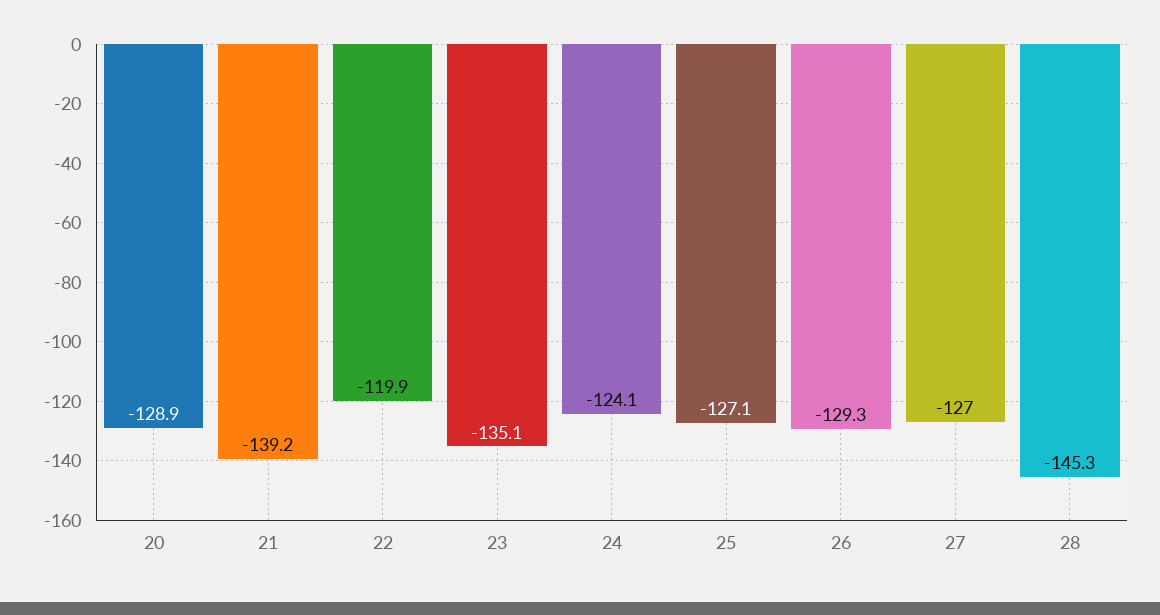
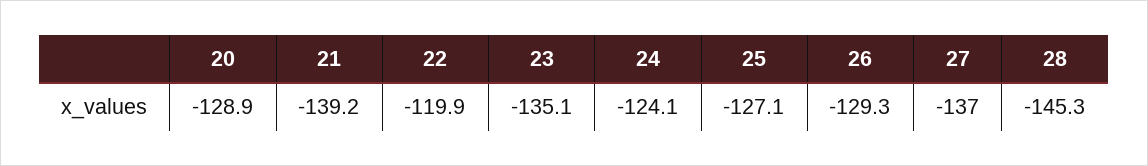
27: -127 -> -137

